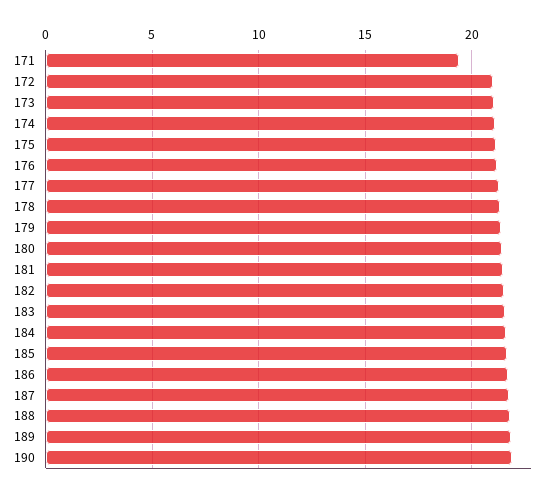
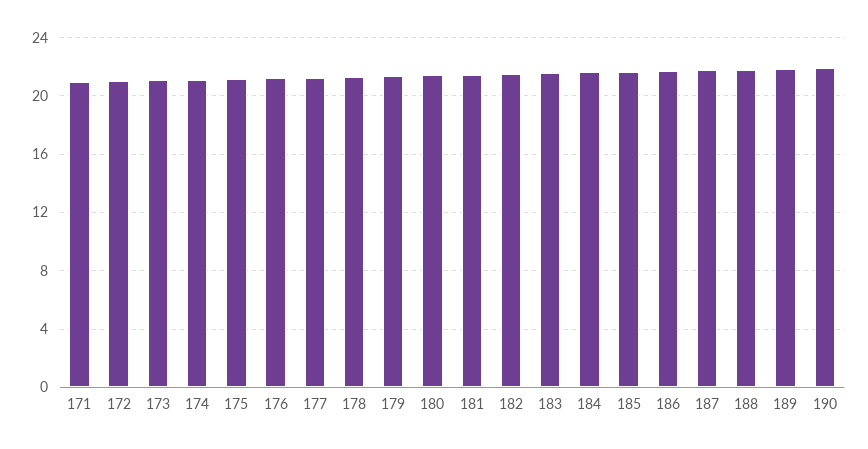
171: 19.5 -> 21

